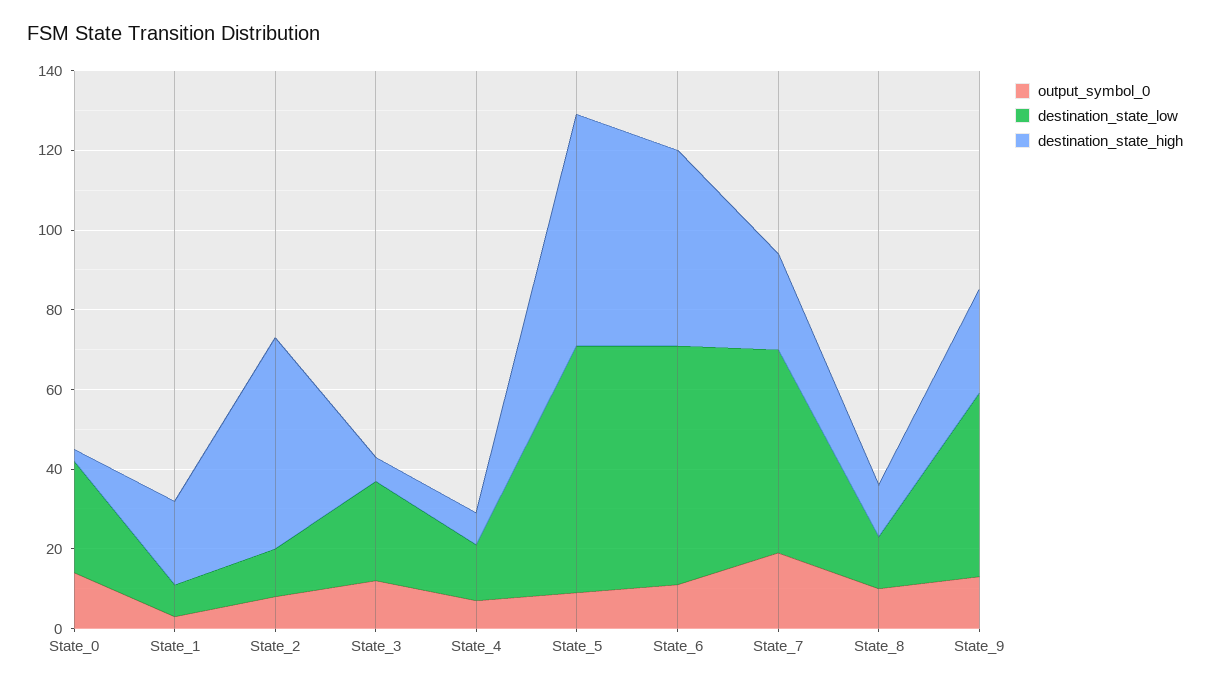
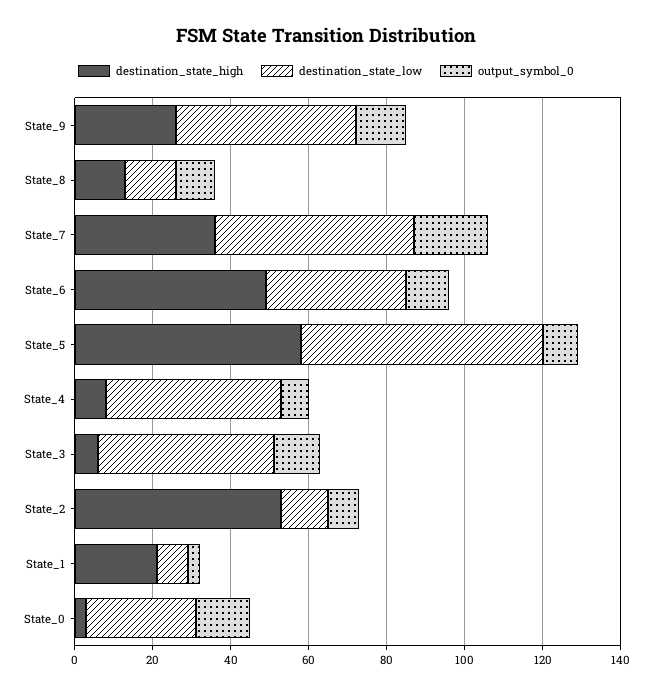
destination_state_low, State_3: 25 -> 45
destination_state_low, State_4: 15 -> 45
destination_state_low, State_6: 60 -> 35
destination_state_high, State_7: 25 -> 35

